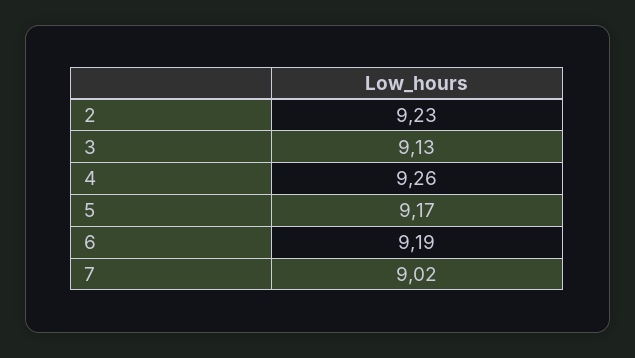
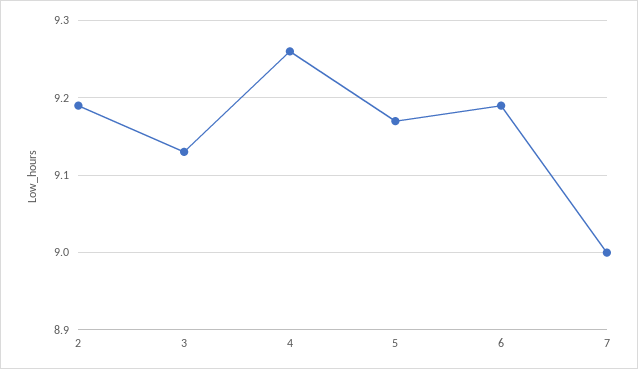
2: 9.23 -> 9.19
7: 9.02 -> 9

